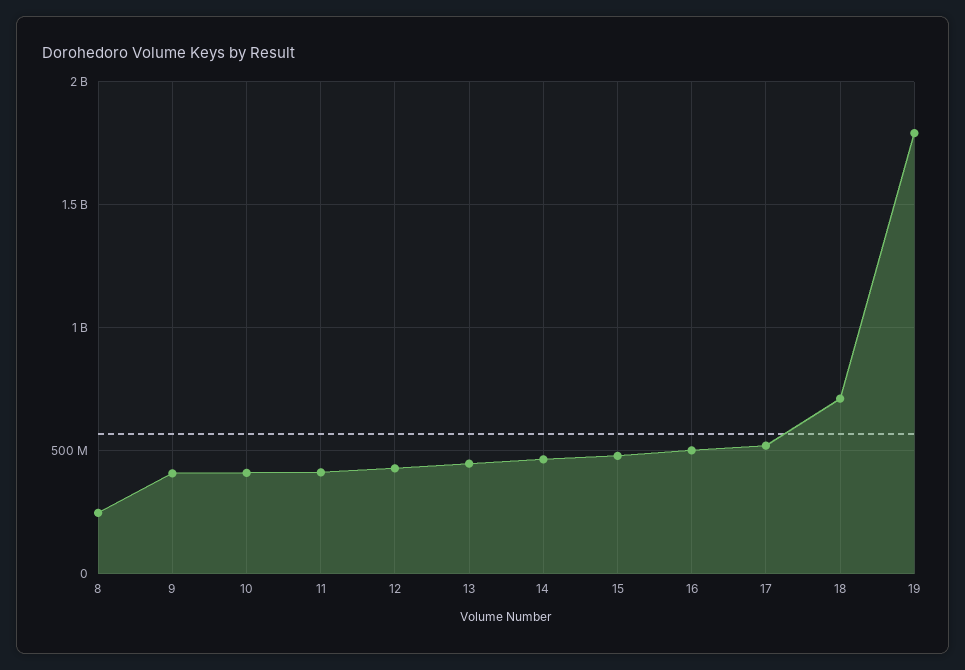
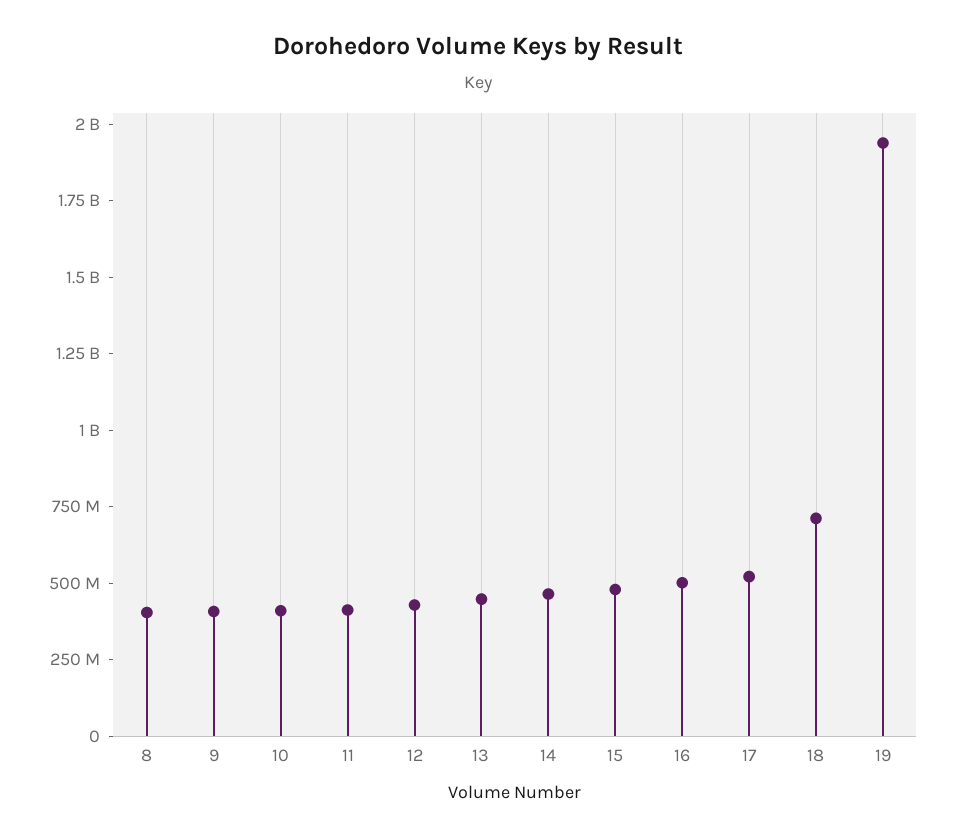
8: 250000000 -> 400000000
19: 1800000000 -> 1950000000

